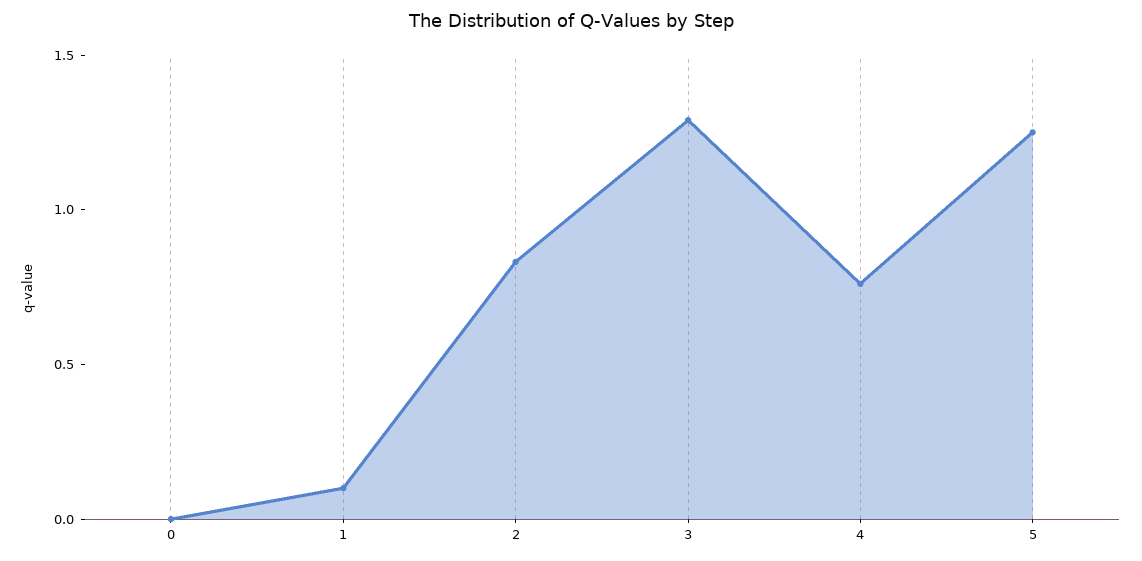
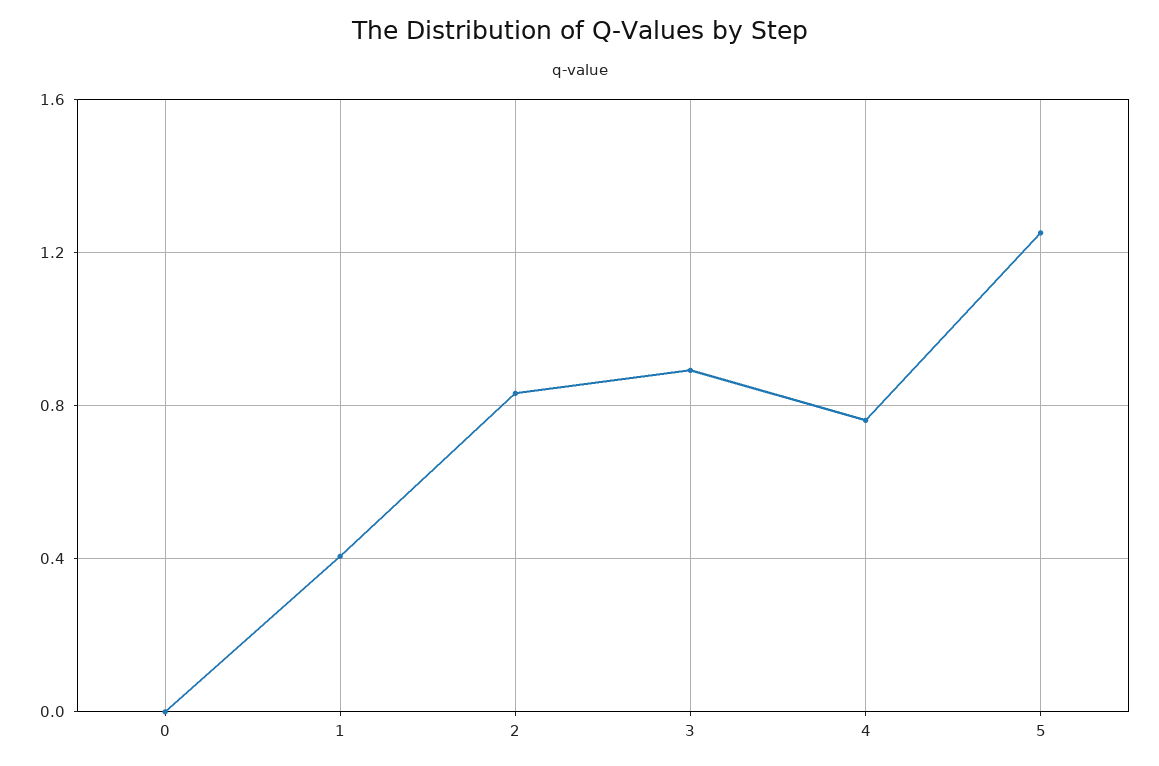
1: 0.1 -> 0.4
3: 1.3 -> 0.9

